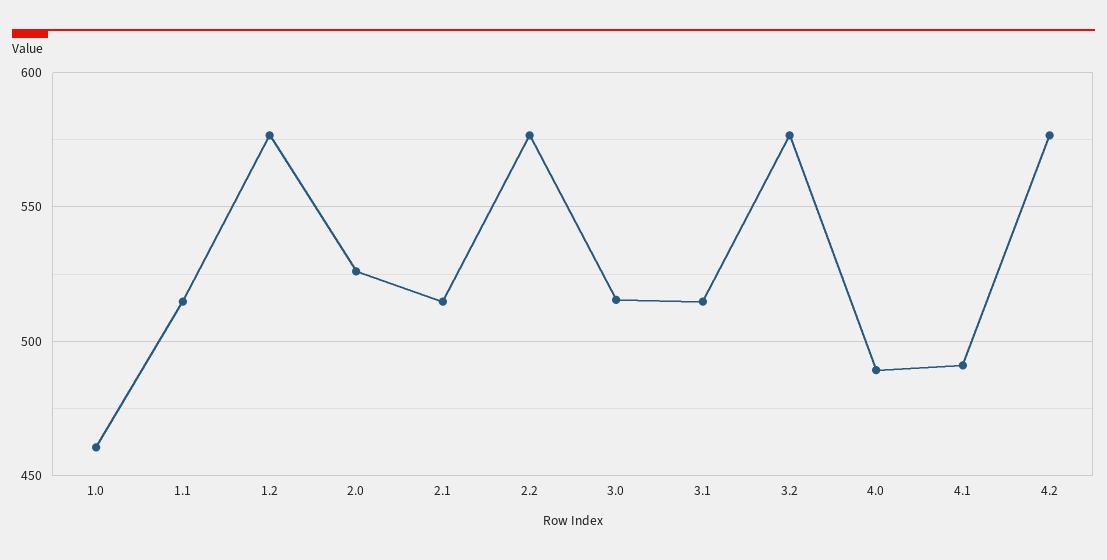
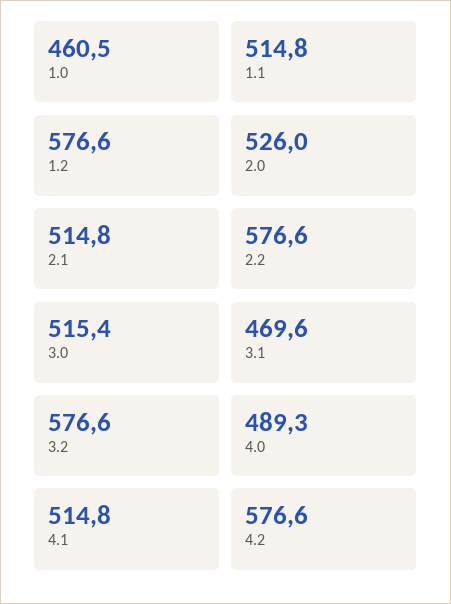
3.1: 515 -> 469.6
4.1: 490 -> 514.8

